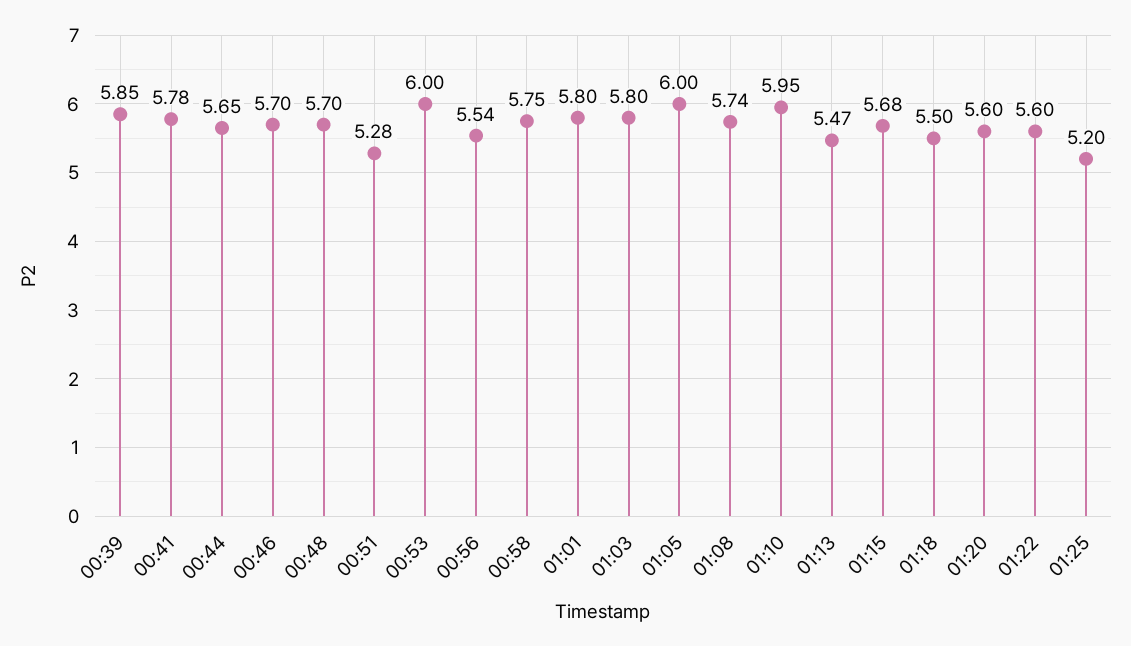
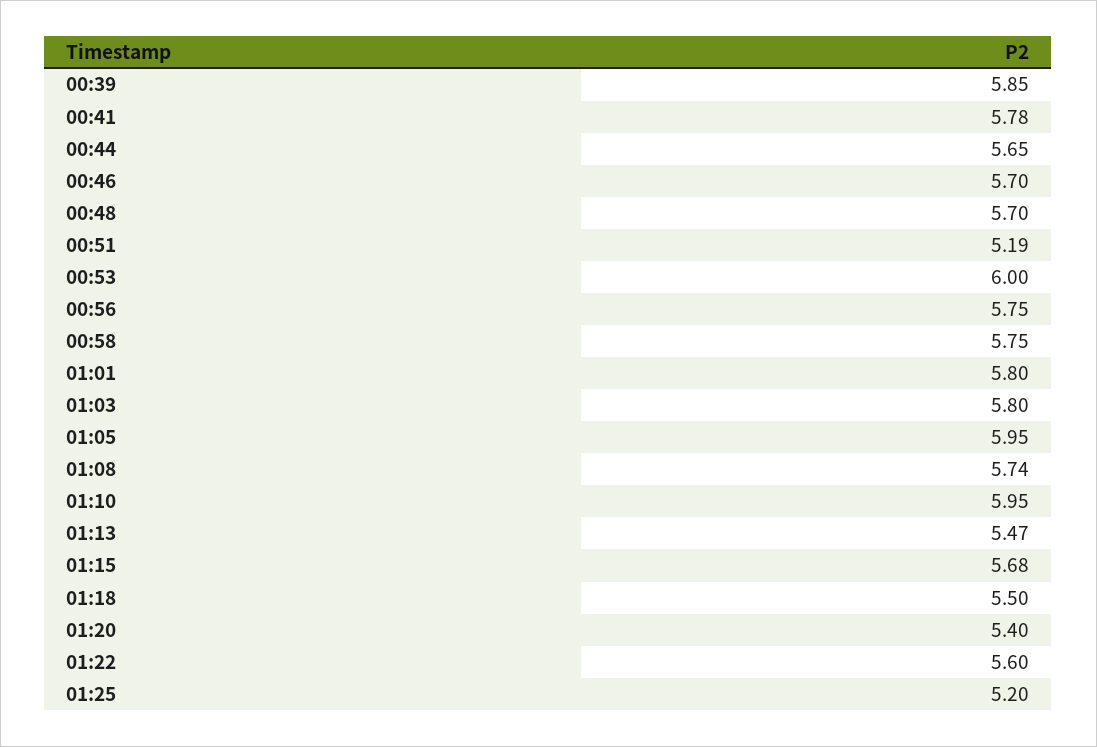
00:51: 5.28 -> 5.19
00:56: 5.54 -> 5.75
01:05: 6 -> 5.95
01:20: 5.6 -> 5.4

